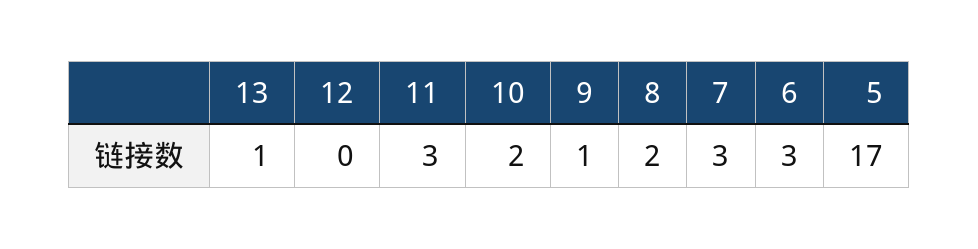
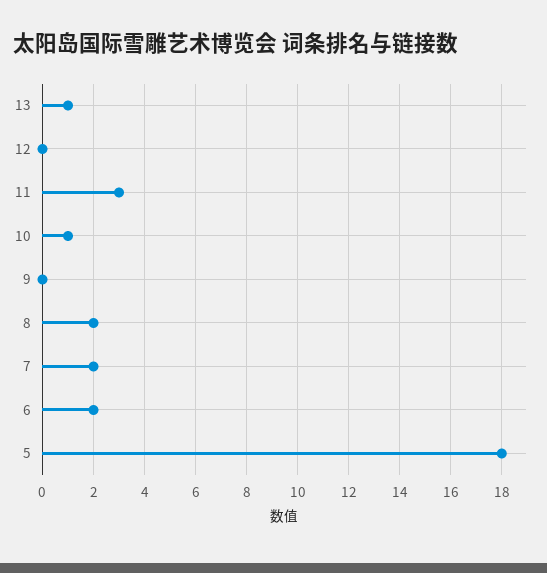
10: 2 -> 1
9: 1 -> 0
7: 3 -> 2
6: 3 -> 2
5: 17 -> 18

